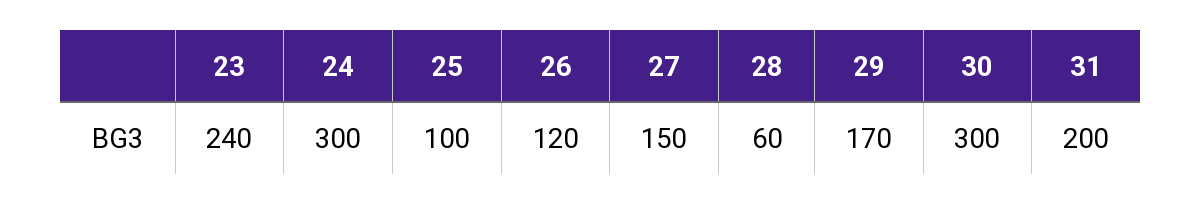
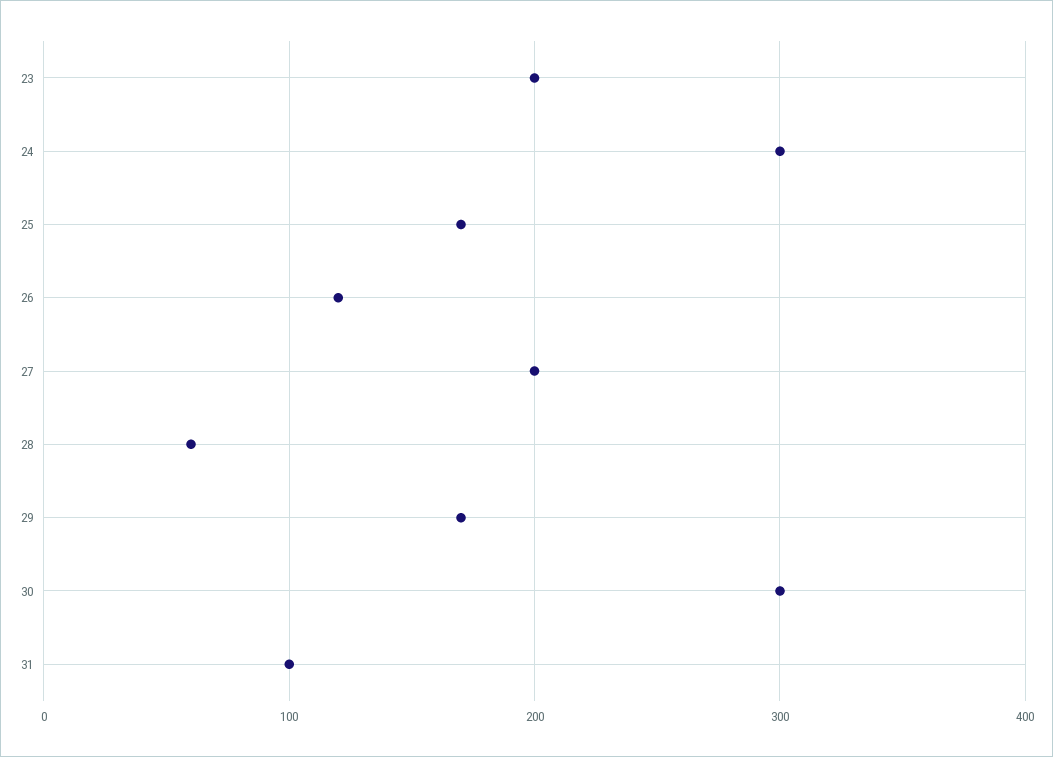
23: 240 -> 200
25: 100 -> 170
27: 150 -> 200
31: 200 -> 100

